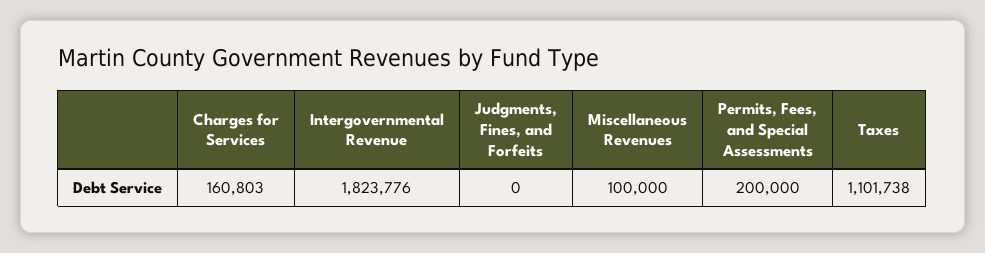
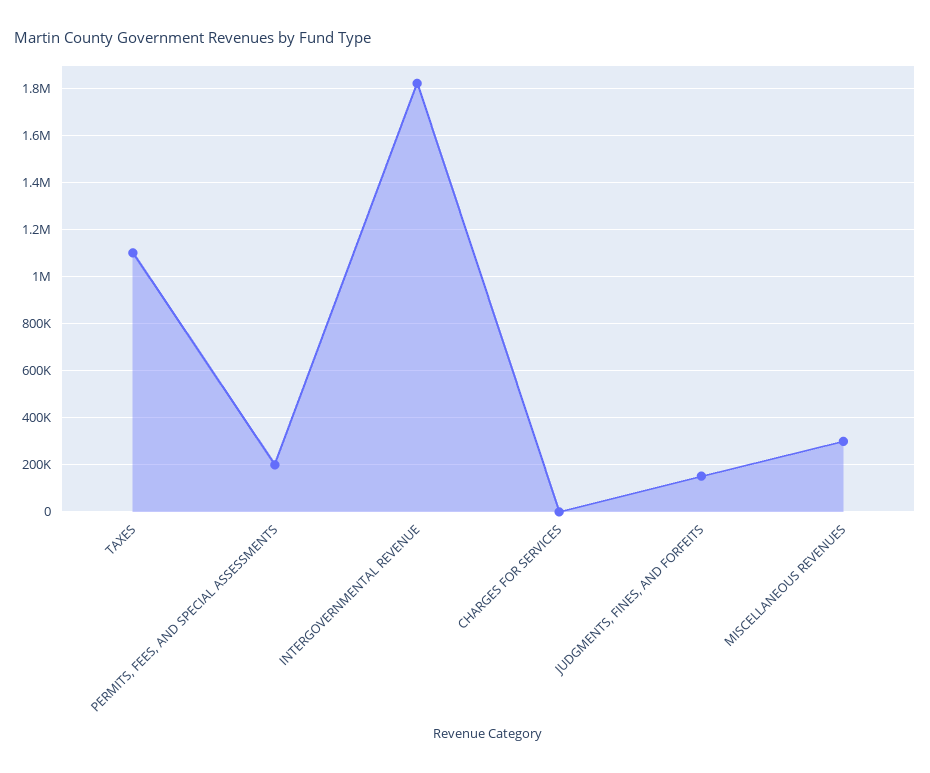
Charges for Services: 160803 -> 0
Judgments, Fines, and Forfeits: 0 -> 150000
Miscellaneous Revenues: 100000 -> 300000

